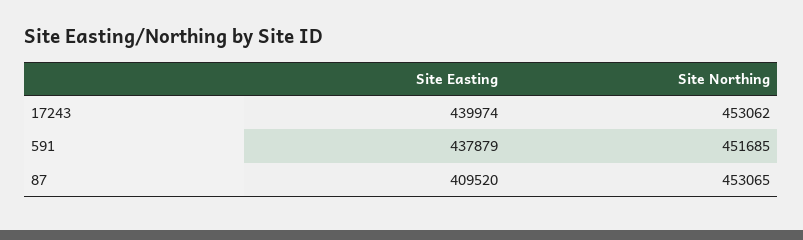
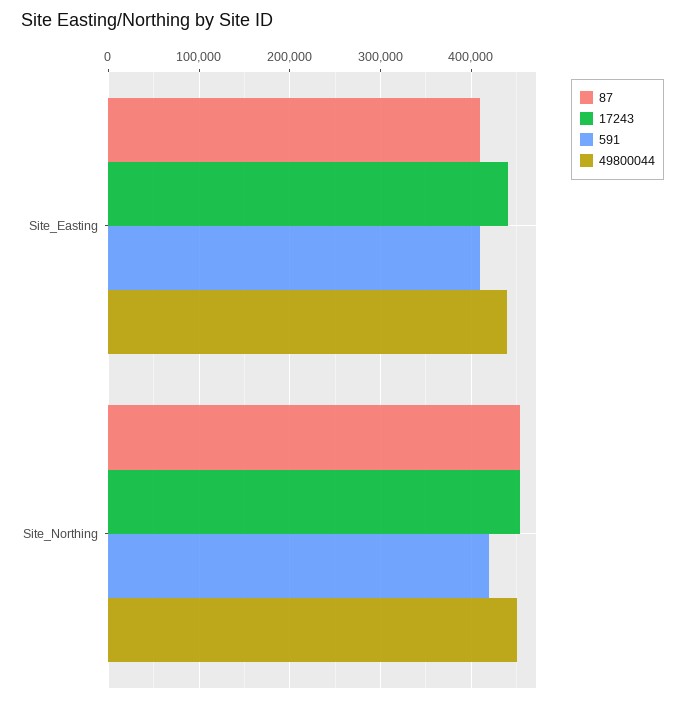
591, Site Easting: 437879 -> 410000
591, Site Northing: 451685 -> 420000
49800044, Site Easting: none -> 440000
49800044, Site Northing: none -> 450000

